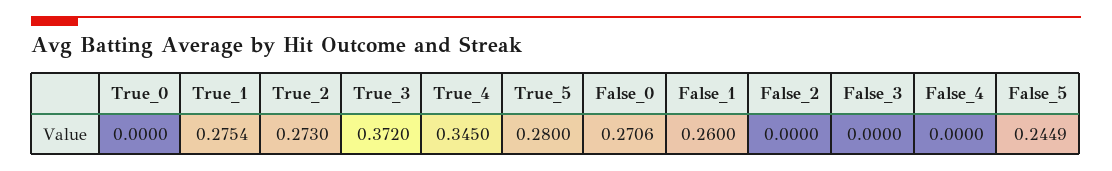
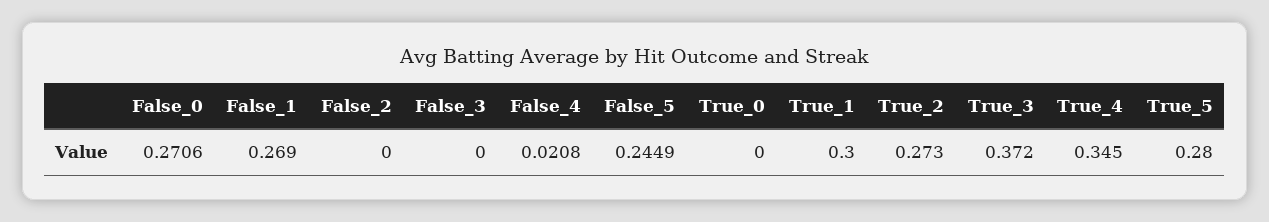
True_1: 0.2754 -> 0.3
False_1: 0.26 -> 0.269
False_4: 0 -> 0.0208

